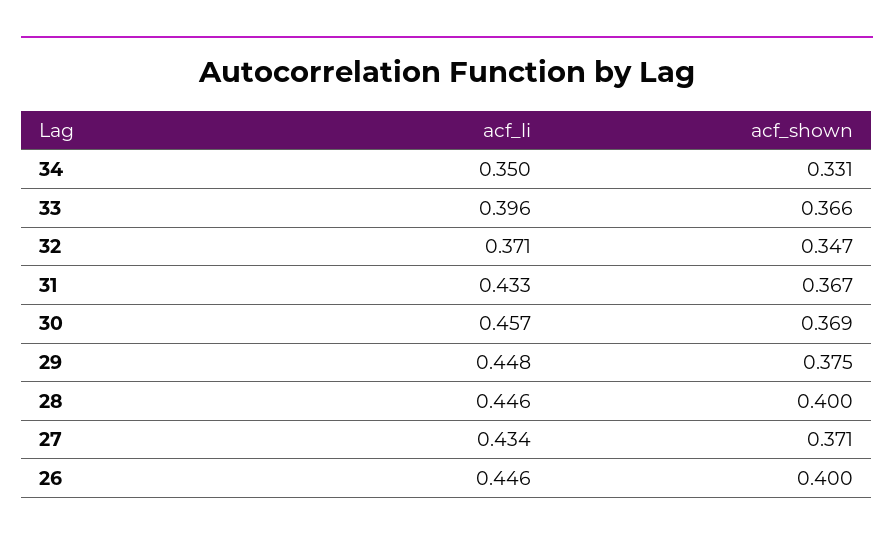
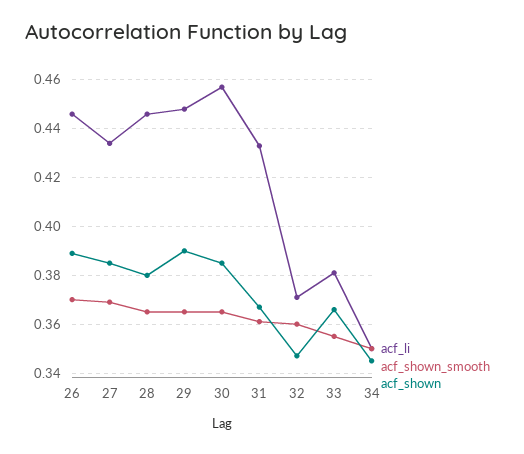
acf_shown, 34: 0.331 -> 0.345
acf_li, 33: 0.396 -> 0.38
acf_shown, 30: 0.369 -> 0.385
acf_shown, 29: 0.375 -> 0.39
acf_shown, 28: 0.4 -> 0.38
acf_shown, 27: 0.371 -> 0.385
acf_shown, 26: 0.4 -> 0.39
acf_shown_smooth, 26: none -> 0.37
acf_shown_smooth, 27: none -> 0.37
acf_shown_smooth, 28: none -> 0.365
acf_shown_smooth, 29: none -> 0.365
acf_shown_smooth, 30: none -> 0.365
acf_shown_smooth, 31: none -> 0.36
acf_shown_smooth, 32: none -> 0.36
acf_shown_smooth, 33: none -> 0.355
acf_shown_smooth, 34: none -> 0.35

